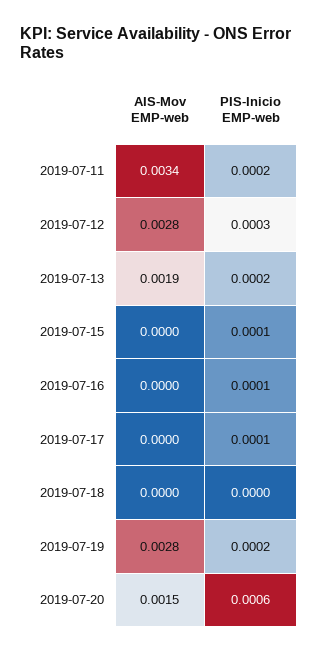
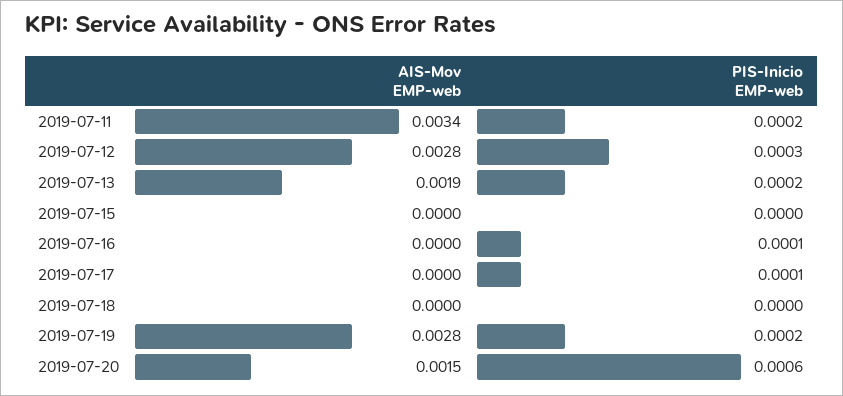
PIS-Inicio EMP-web, 2019-07-15: 0.0001 -> 0

